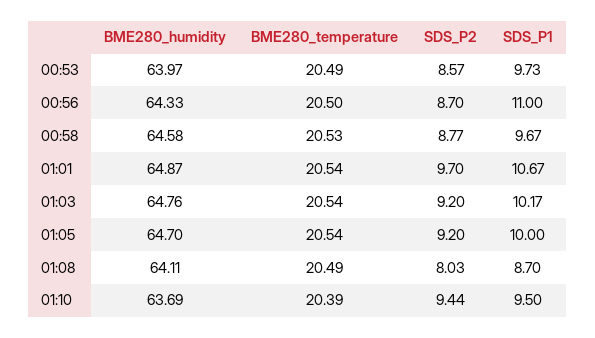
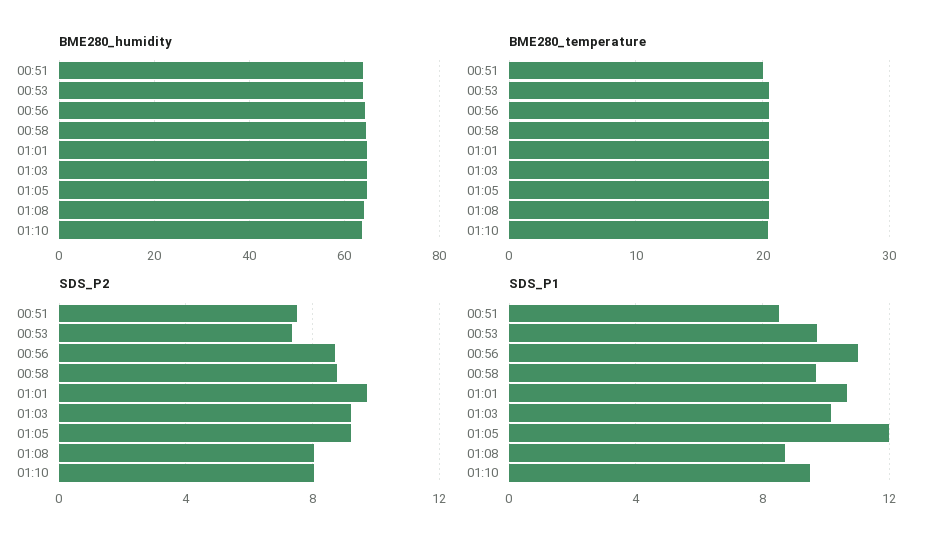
SDS_P2, 00:53: 8.57 -> 7.5
SDS_P1, 01:05: 10 -> 12
SDS_P2, 01:10: 9.44 -> 8
BME280_humidity, 00:51: none -> 64
BME280_temperature, 00:51: none -> 20
SDS_P2, 00:51: none -> 7.5
SDS_P1, 00:51: none -> 8.5

